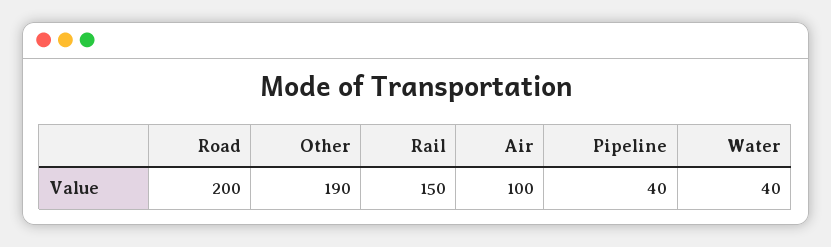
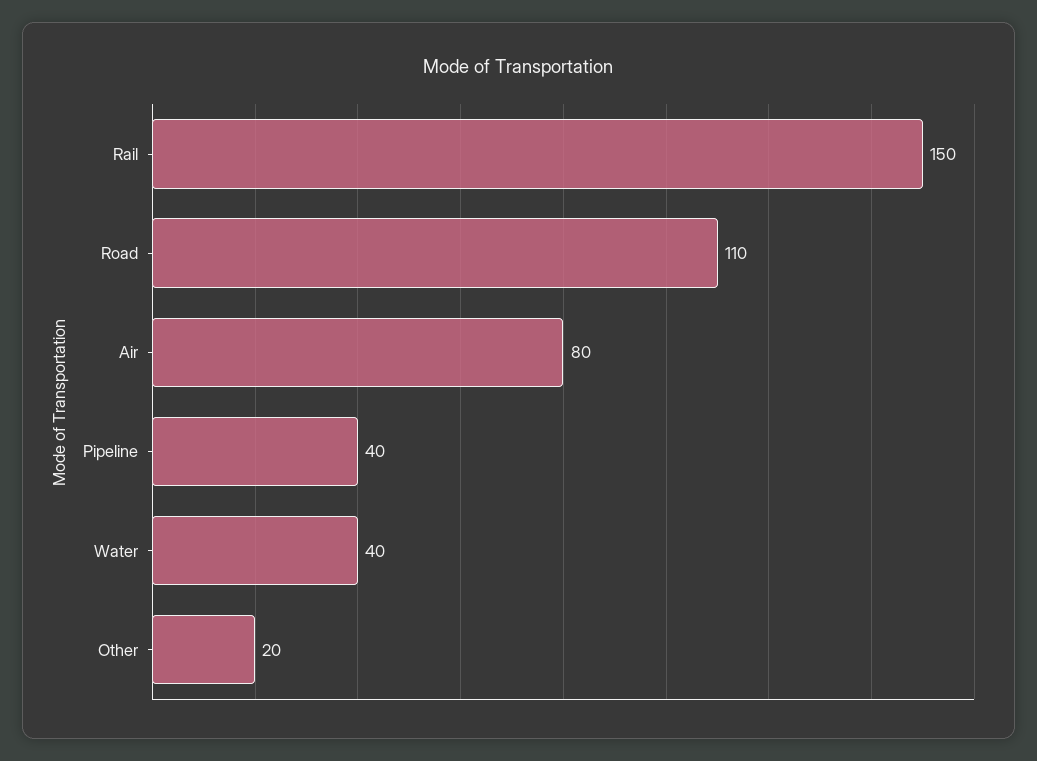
Road: 200 -> 110
Other: 190 -> 20
Air: 100 -> 80

